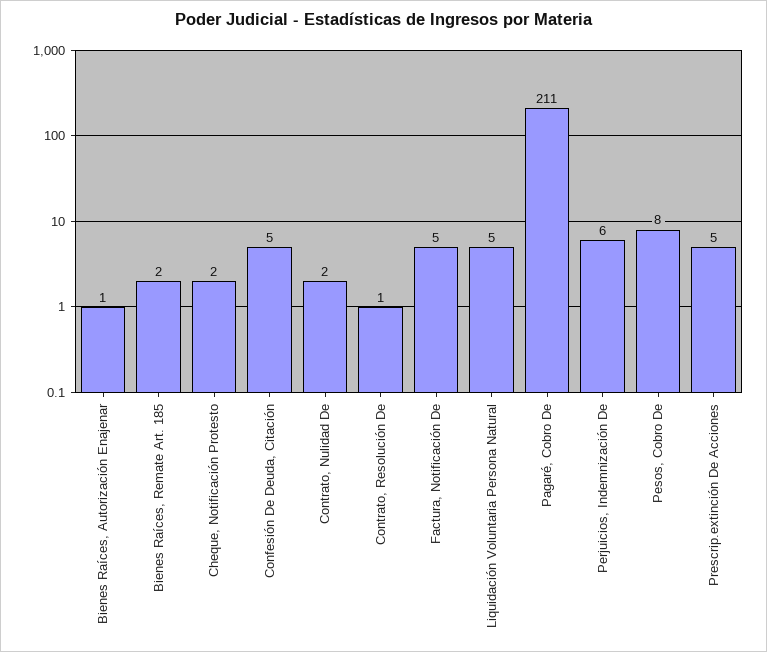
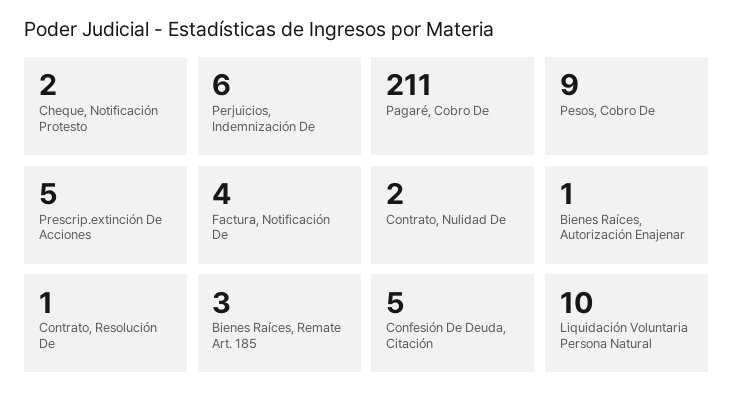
Bienes Raíces, Remate Art. 185: 2 -> 3
Factura, Notificación De: 5 -> 4
Liquidación Voluntaria Persona Natural: 5 -> 10
Pesos, Cobro De: 8 -> 9

